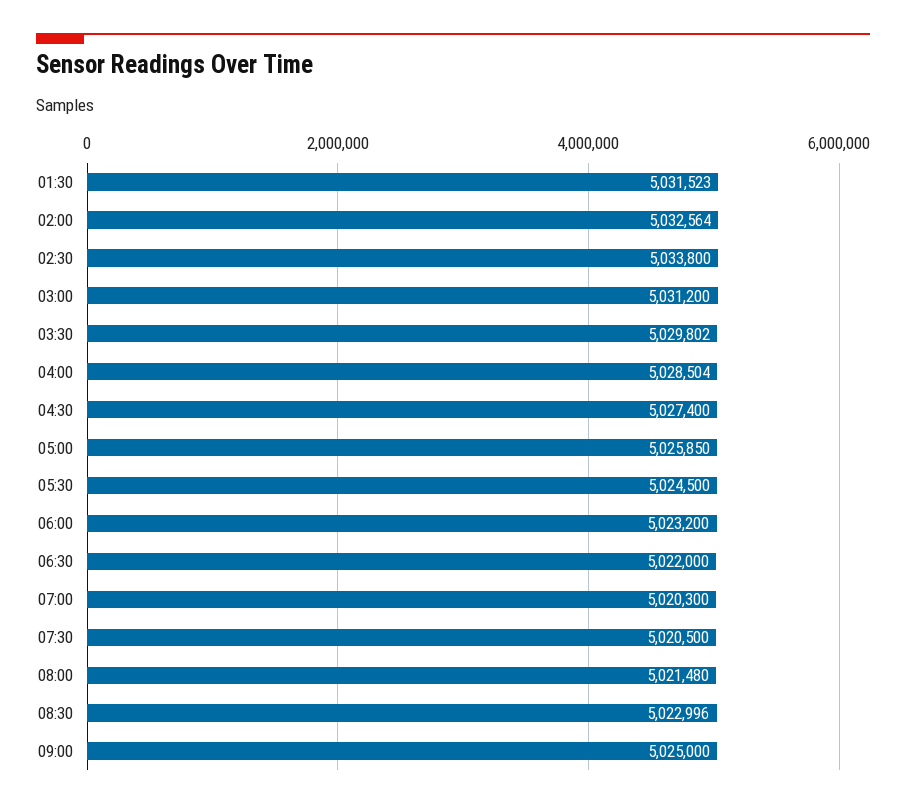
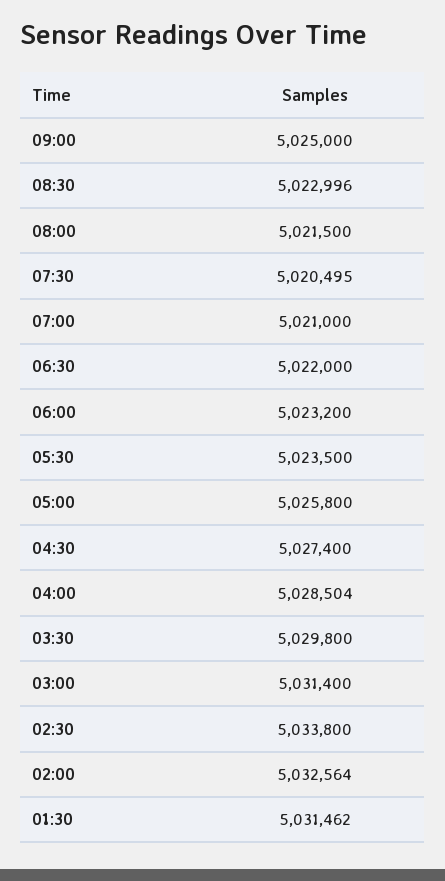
01:30: 5031523 -> 5031462
03:00: 5031200 -> 5031400
03:30: 5029802 -> 5029800
05:00: 5025850 -> 5025800
05:30: 5024500 -> 5023500
07:00: 5020300 -> 5021000
07:30: 5020500 -> 5020495
08:00: 5021480 -> 5021500

